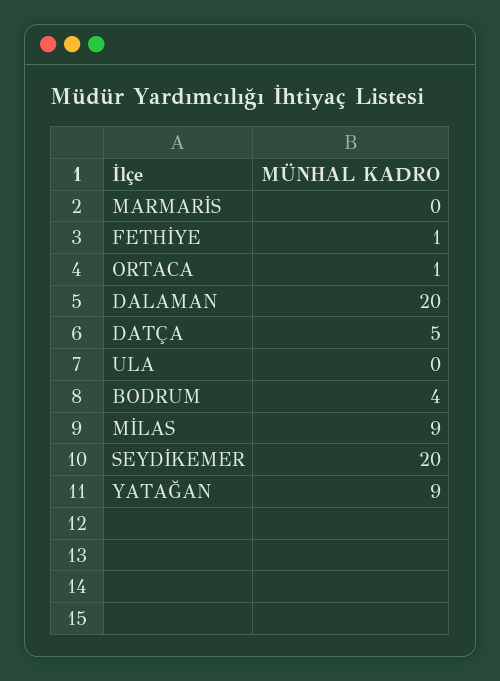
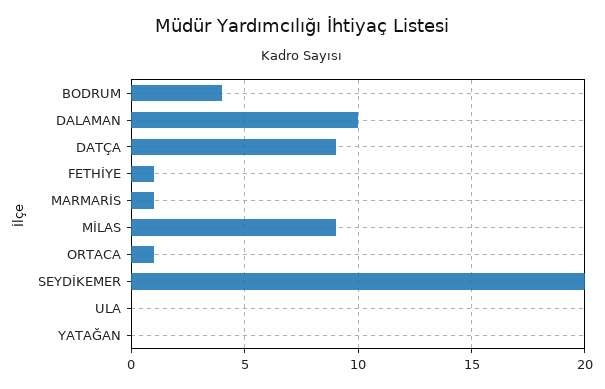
MARMARİS: 0 -> 1
DALAMAN: 20 -> 10
DATÇA: 5 -> 9
YATAĞAN: 9 -> 0

